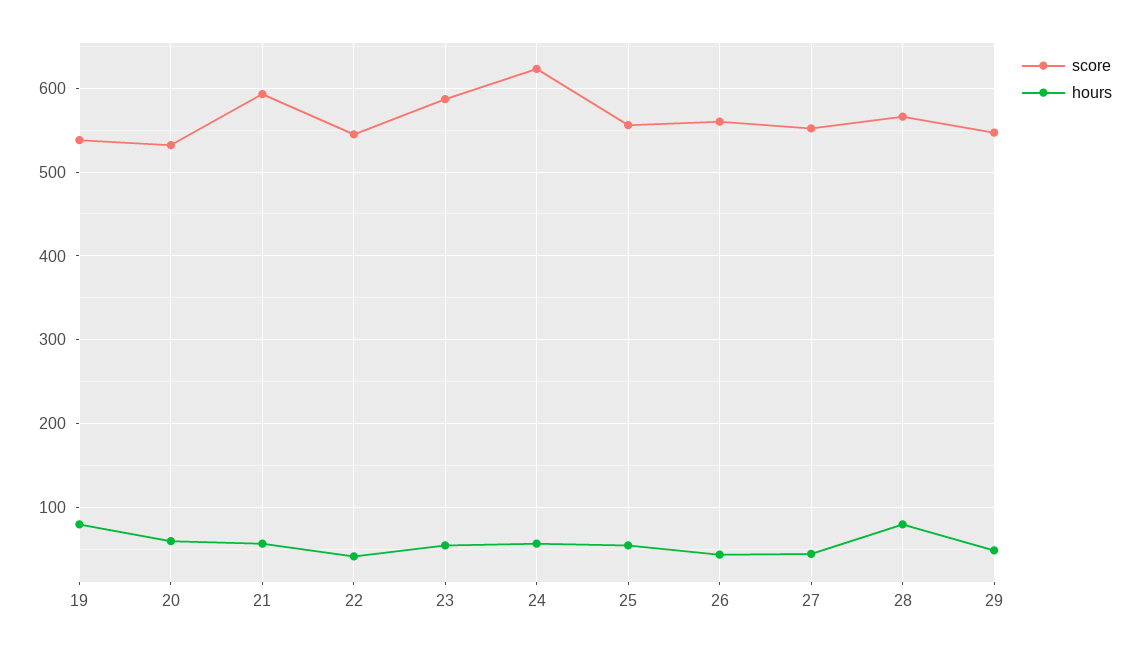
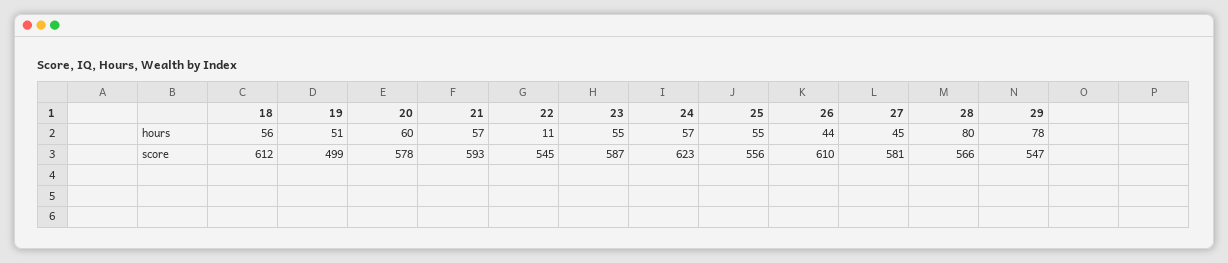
score, 19: 540 -> 499
hours, 19: 80 -> 51
score, 20: 530 -> 578
hours, 22: 40 -> 11
score, 26: 560 -> 610
score, 27: 550 -> 581
hours, 29: 50 -> 78
hours, 18: none -> 56
score, 18: none -> 612

